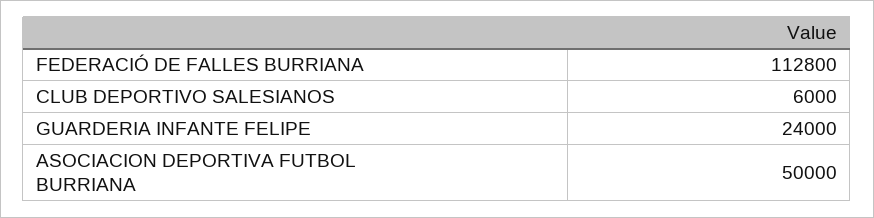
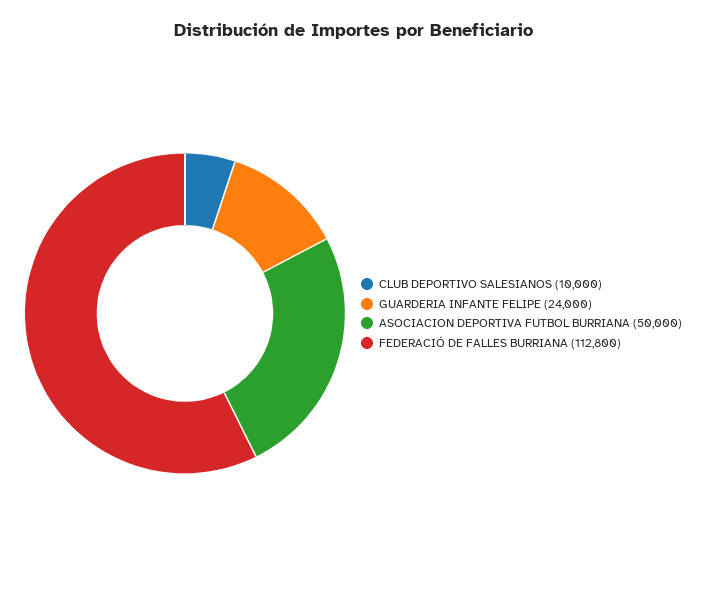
CLUB DEPORTIVO SALESIANOS: 6000 -> 10000

